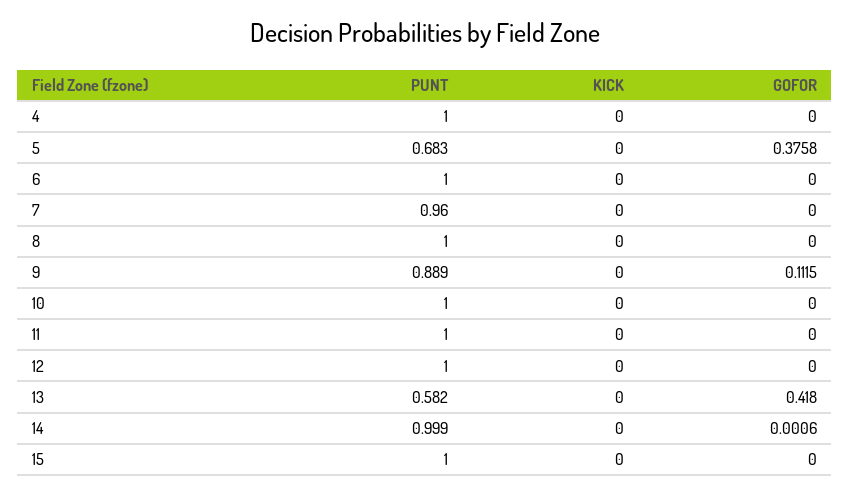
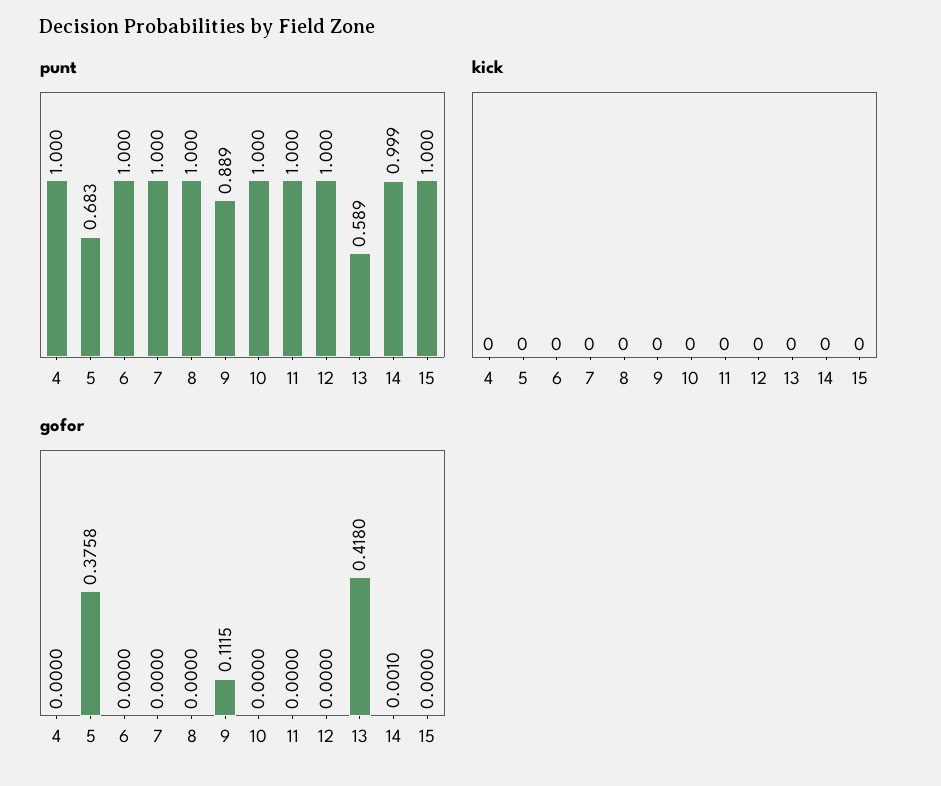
PUNT, 7: 0.96 -> 1
PUNT, 13: 0.582 -> 0.589
GOFOR, 14: 0.0006 -> 0.001

